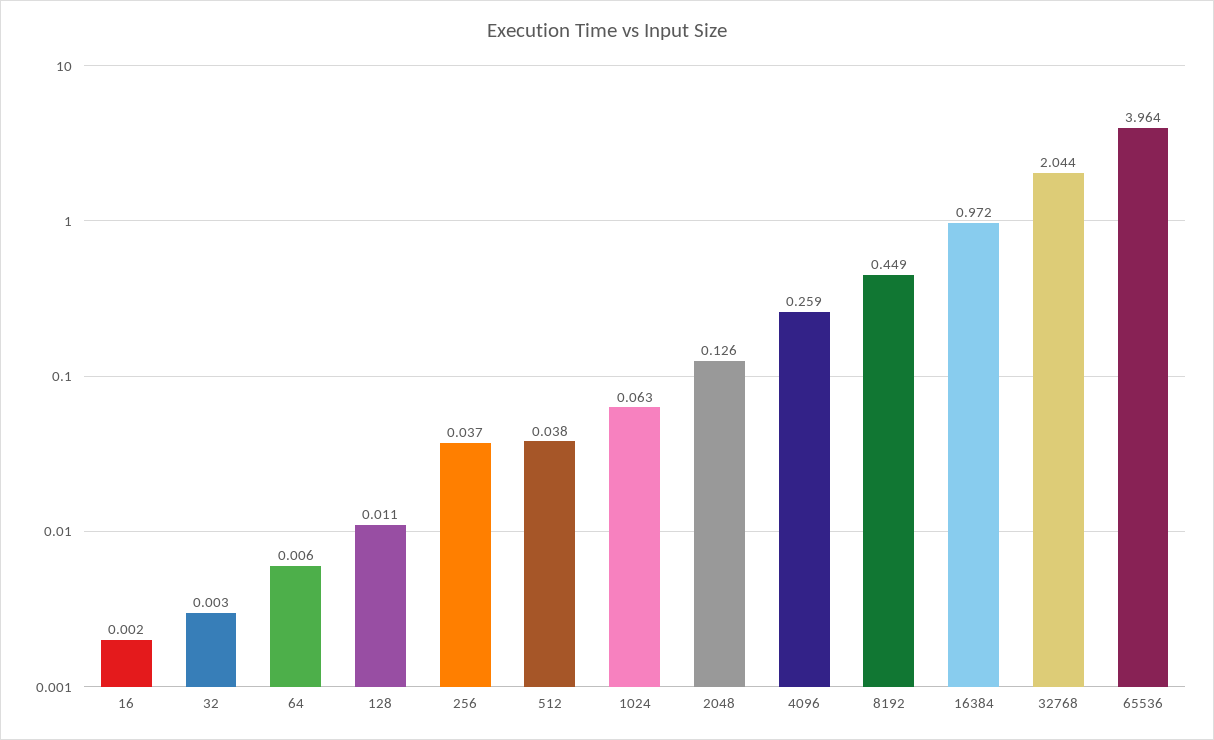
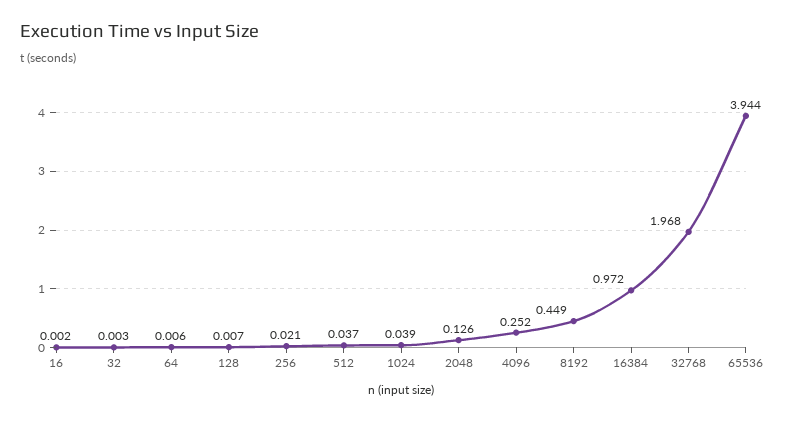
128: 0.011 -> 0.007
256: 0.037 -> 0.021
512: 0.038 -> 0.037
1024: 0.063 -> 0.039
4096: 0.259 -> 0.252
32768: 2.044 -> 1.968
65536: 3.964 -> 3.944

